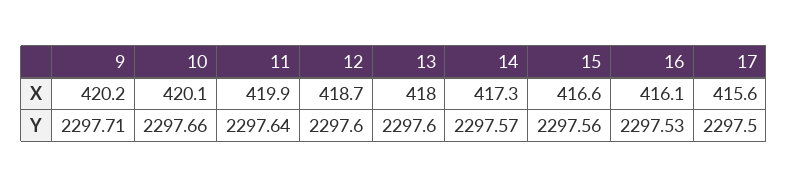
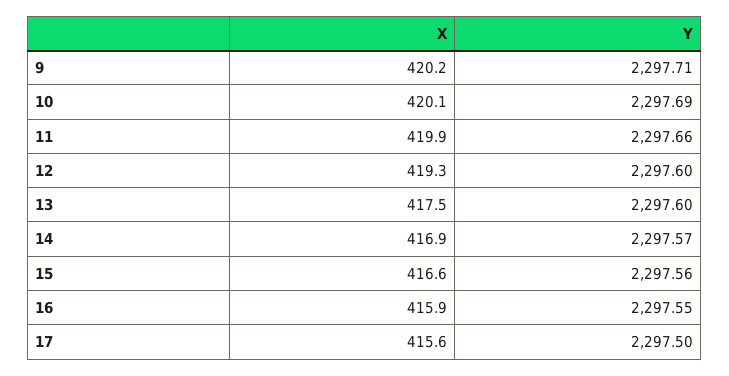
12, X: 418.7 -> 419.3
13, X: 418 -> 417.5
14, X: 417.3 -> 416.9
16, X: 416.1 -> 415.9
10, Y: 2297.66 -> 2297.69
11, Y: 2297.64 -> 2297.66
16, Y: 2297.53 -> 2297.55

